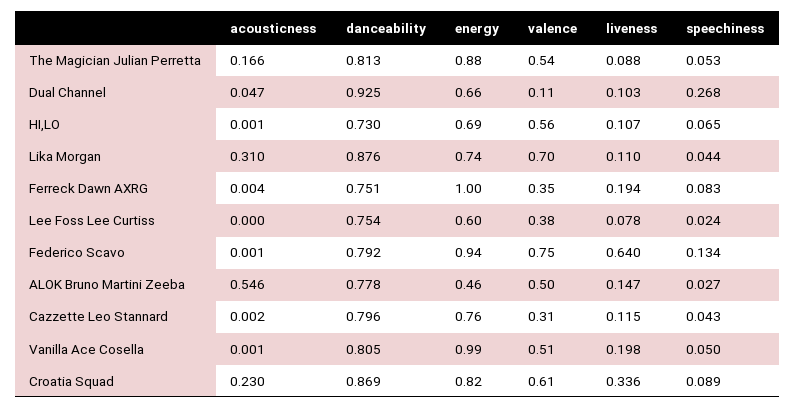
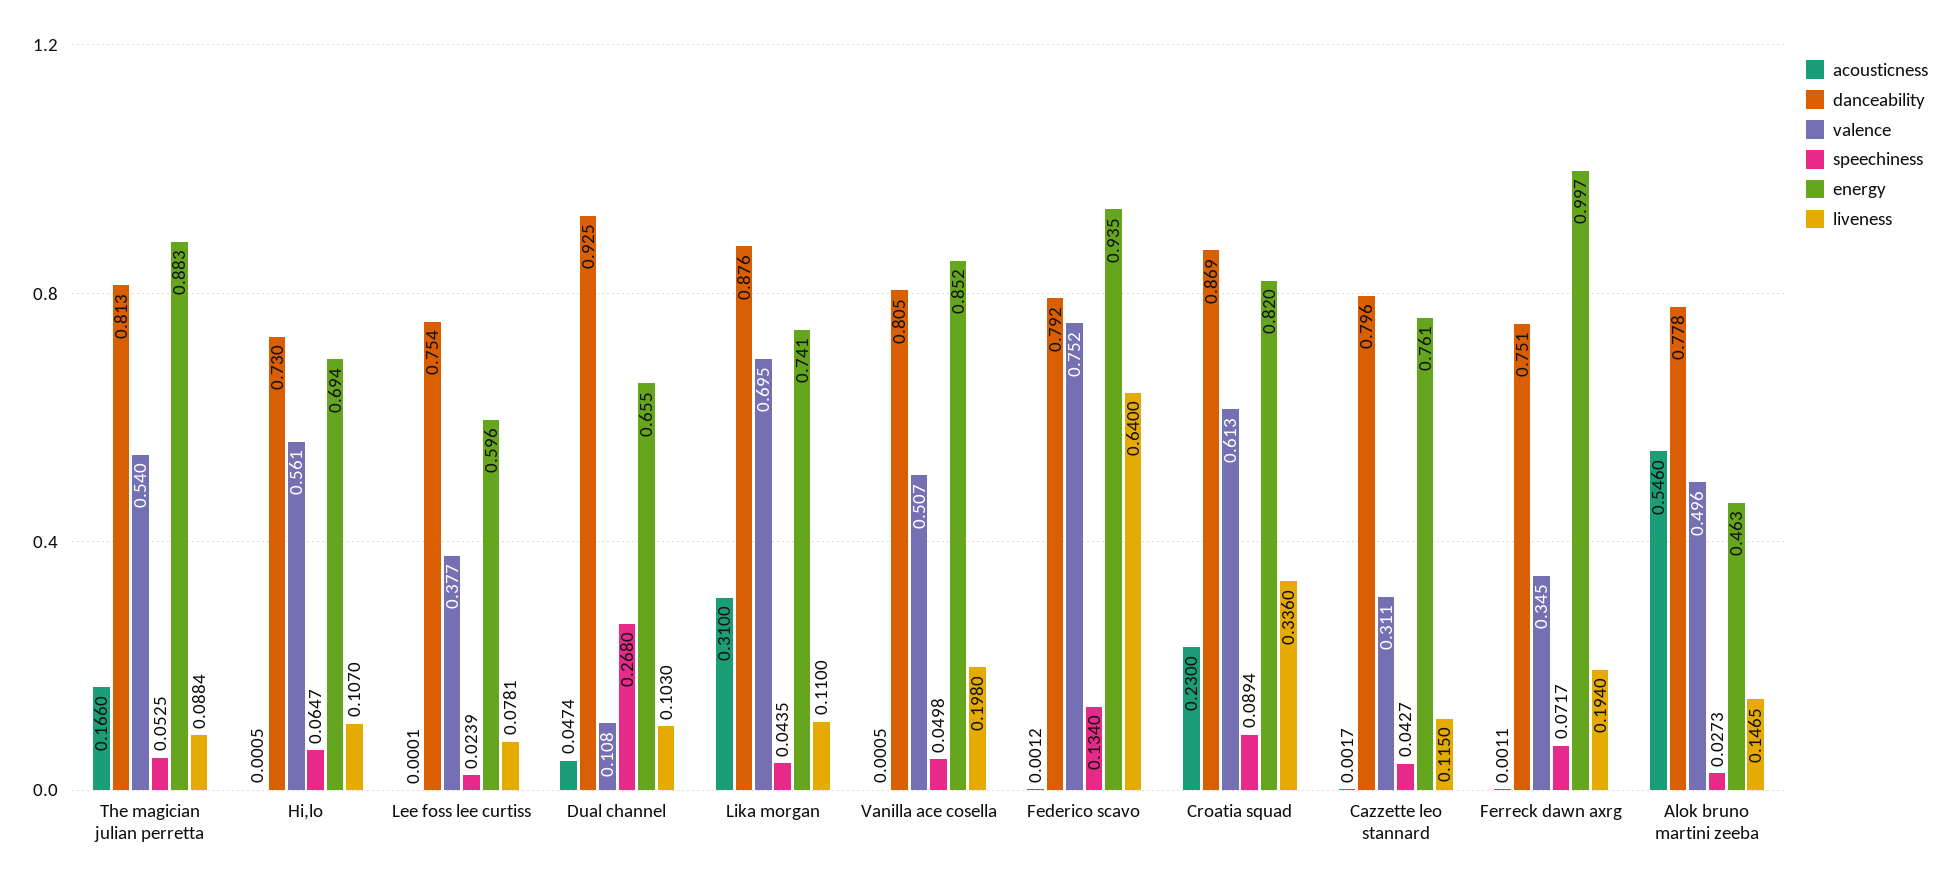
acousticness, Ferreck Dawn AXRG: 0.004 -> 0.0011
speechiness, Ferreck Dawn AXRG: 0.083 -> 0.0717
energy, Vanilla Ace Cosella: 0.99 -> 0.852

